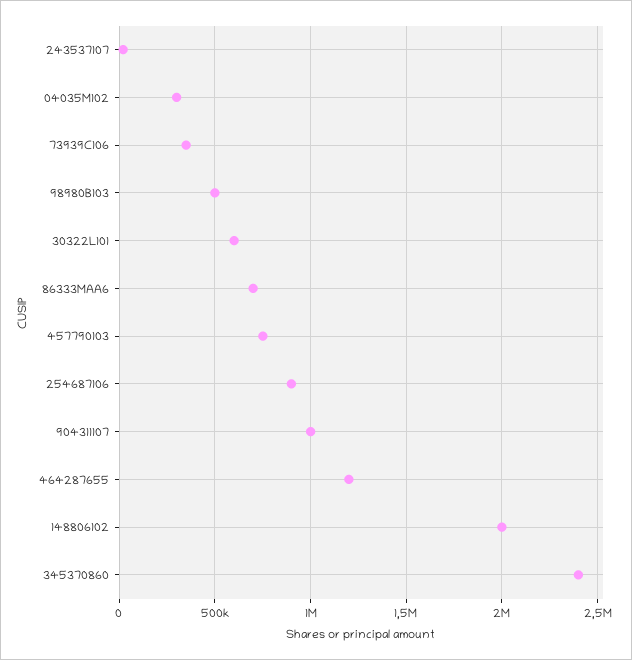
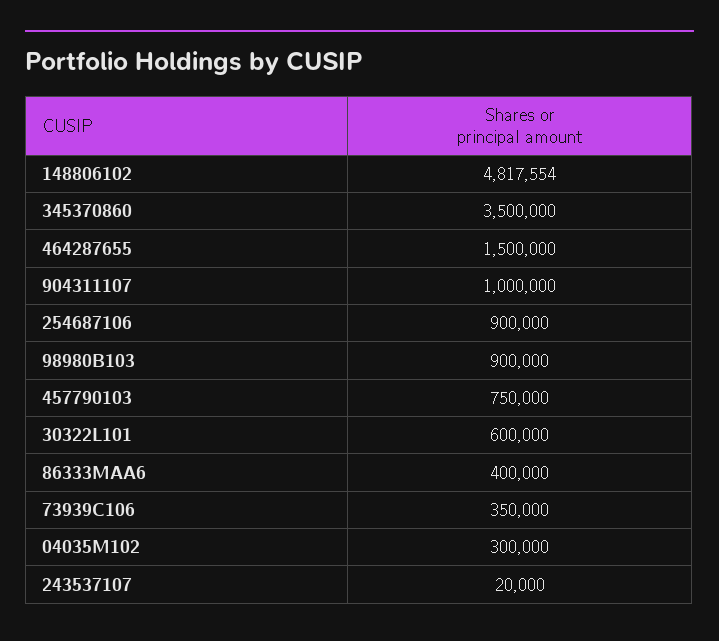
98980B103: 500000 -> 900000
86333MAA6: 700000 -> 400000
464287655: 1200000 -> 1500000
148806102: 2000000 -> 4817554
345370860: 2400000 -> 3500000

